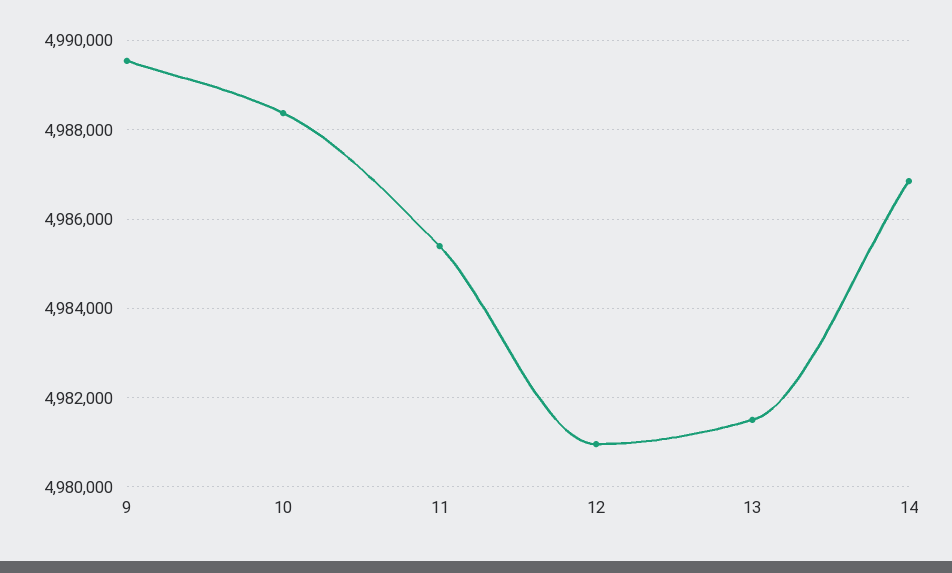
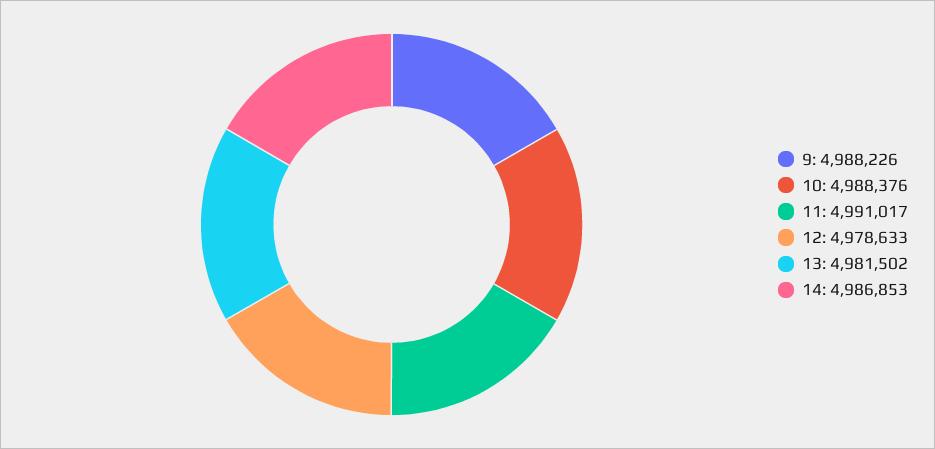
9: 4989600 -> 4988226
11: 4985400 -> 4991017
12: 4981000 -> 4978633

